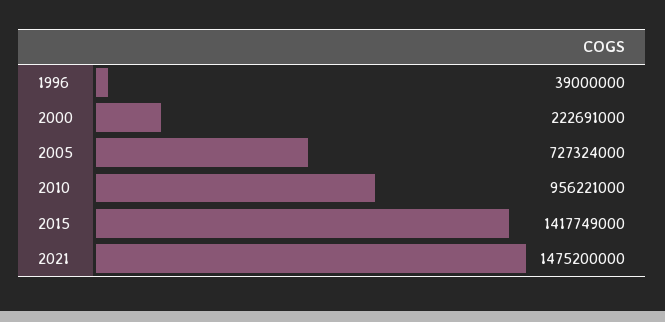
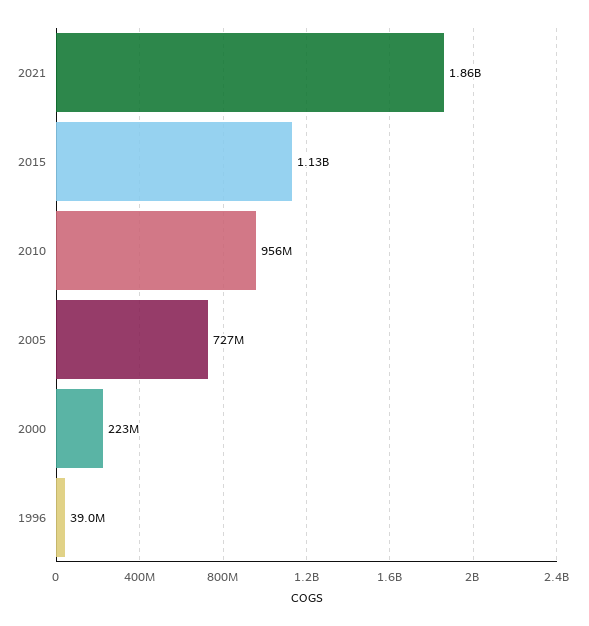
2015: 1417749000 -> 1130000000
2021: 1475200000 -> 1860000000

